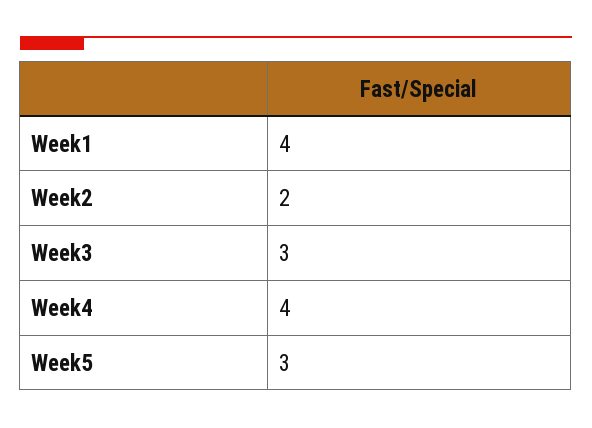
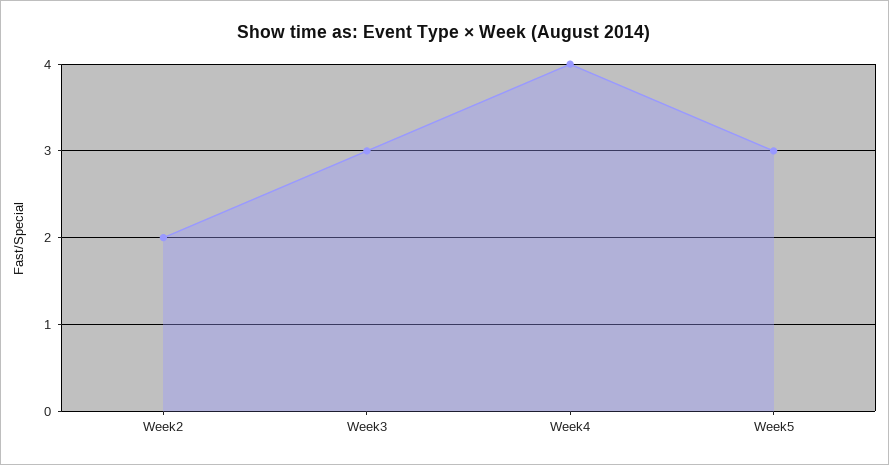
Week1: 4 -> none

